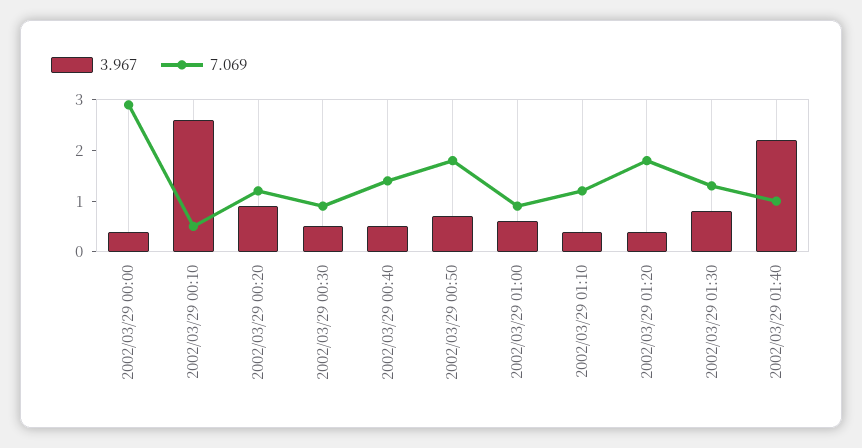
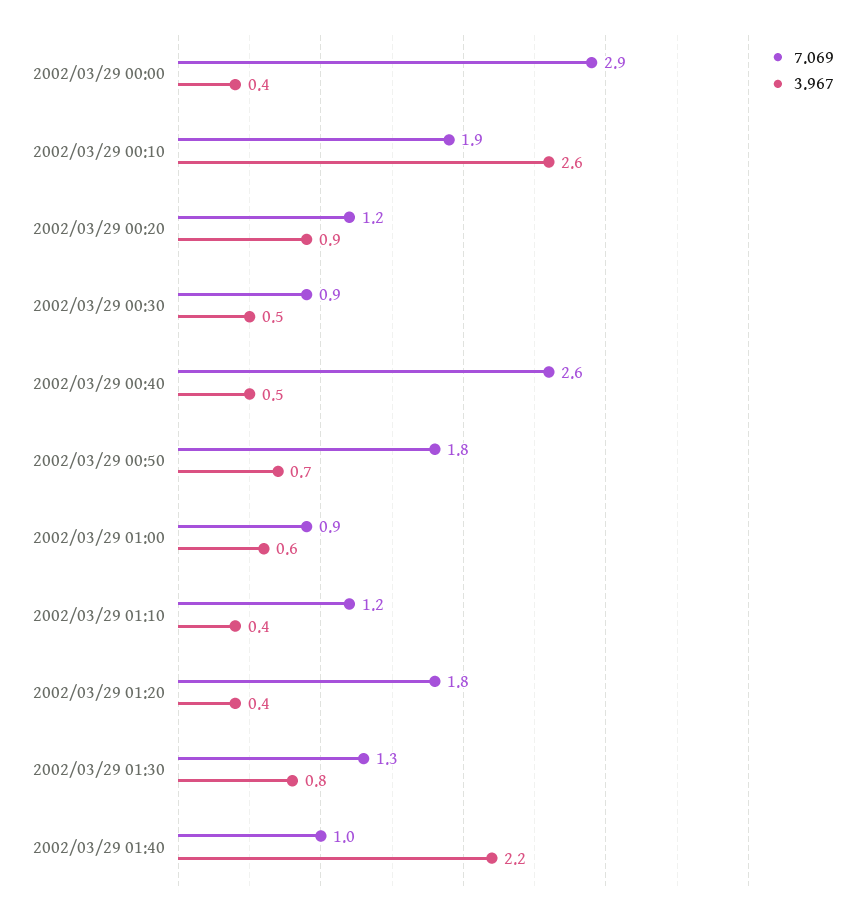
7.069, 2002/03/29 00:10: 0.5 -> 1.9
7.069, 2002/03/29 00:40: 1.5 -> 2.6

